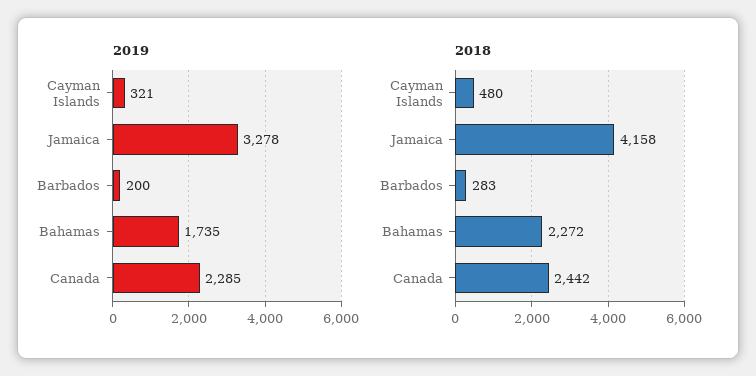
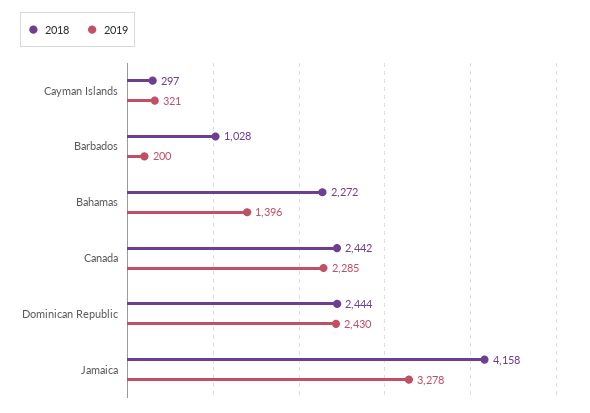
2019, Bahamas: 1735 -> 1396
2018, Cayman Islands: 480 -> 297
2018, Barbados: 283 -> 1028
2018, Dominican Republic: none -> 2444
2019, Dominican Republic: none -> 2430

